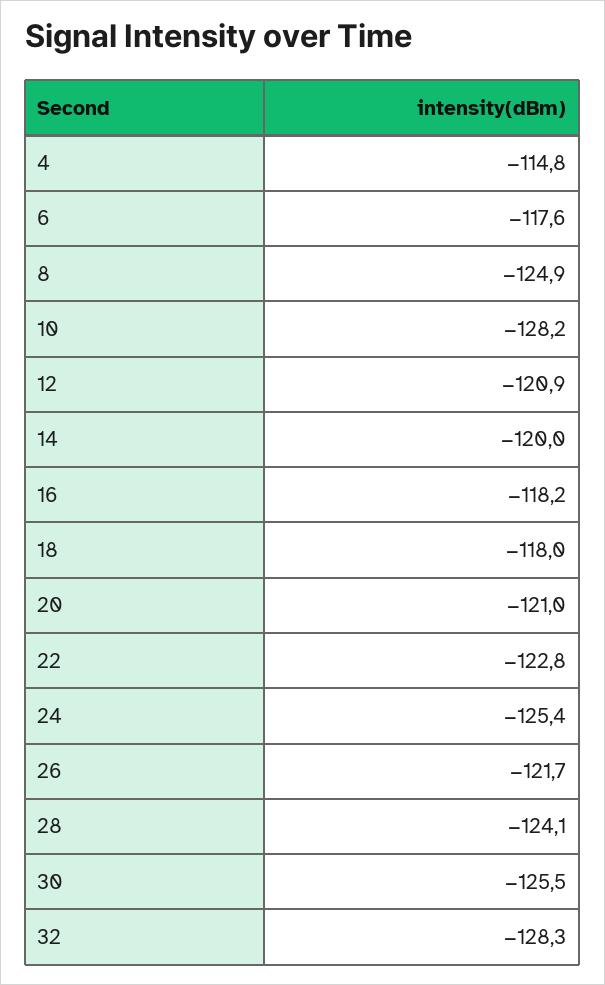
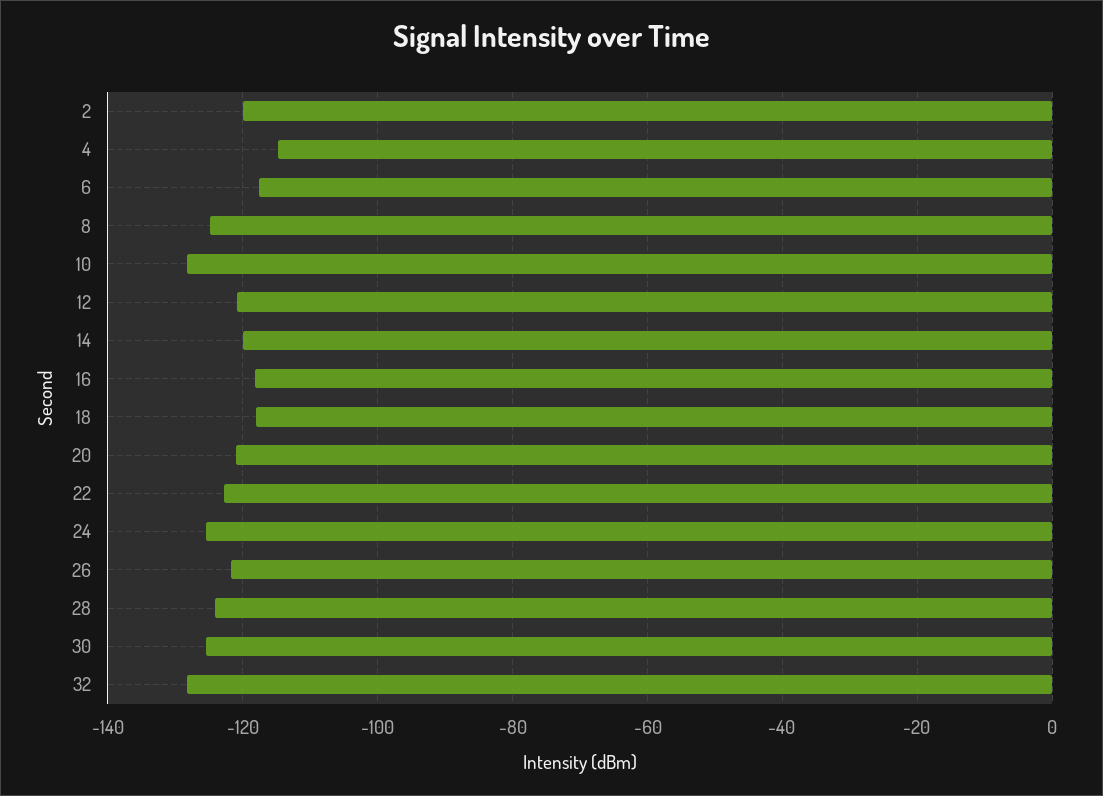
2: none -> -120

